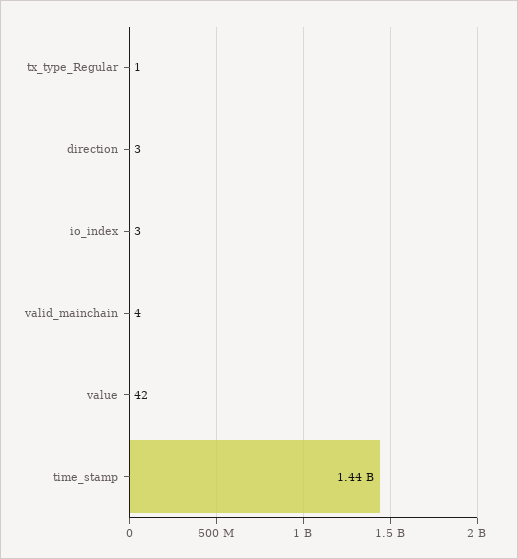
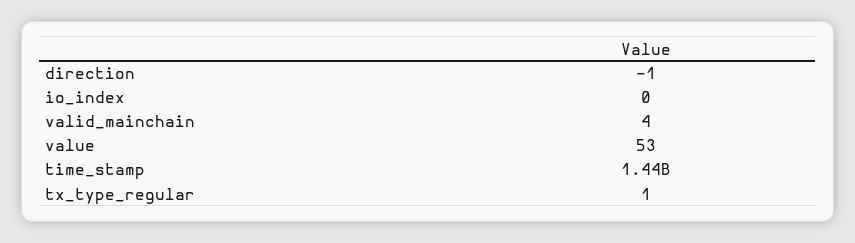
direction: 3 -> -1
io_index: 3 -> 0
value: 42 -> 53

